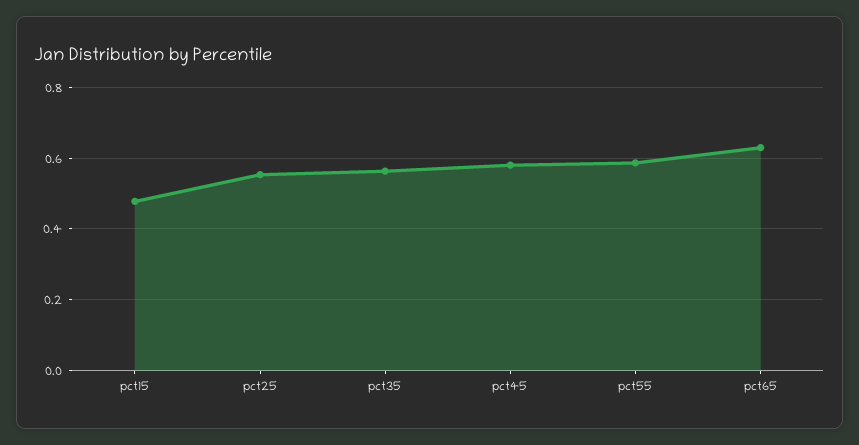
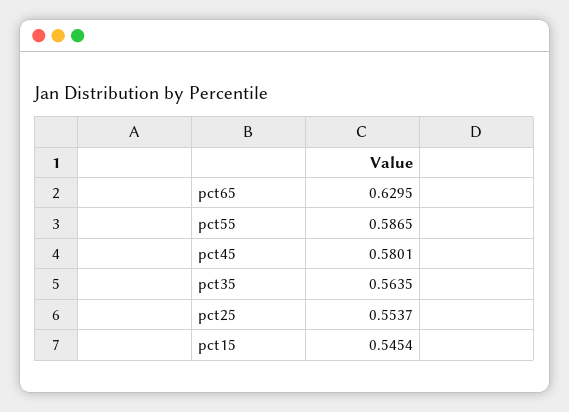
pct15: 0.48 -> 0.5454

